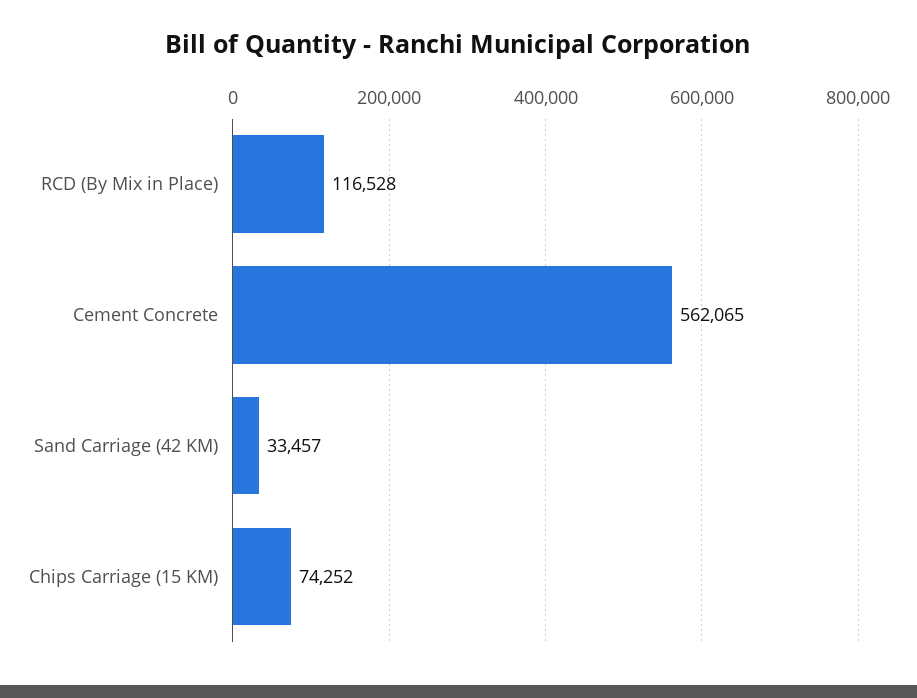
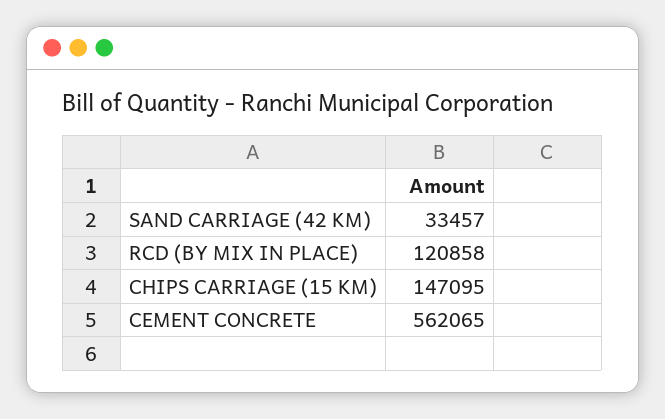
RCD (By Mix in Place): 116528 -> 120858
Chips Carriage (15 KM): 74252 -> 147095

